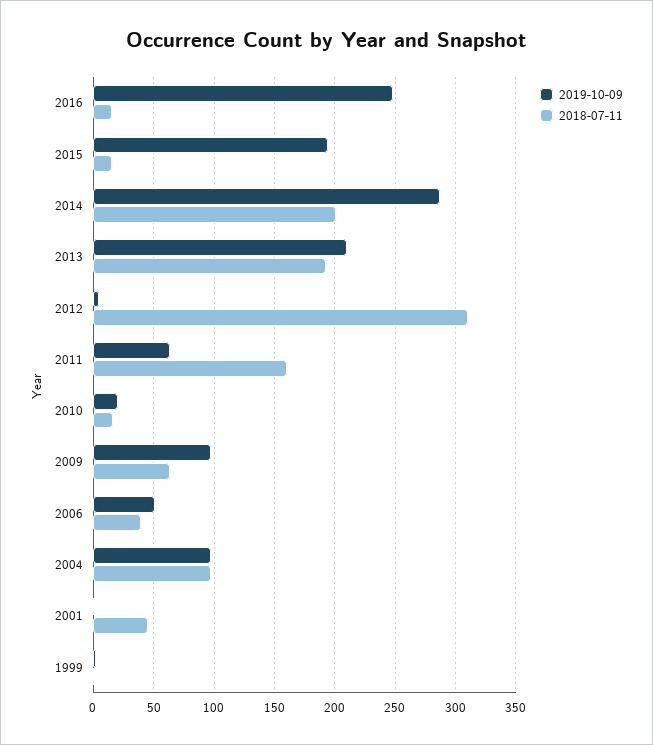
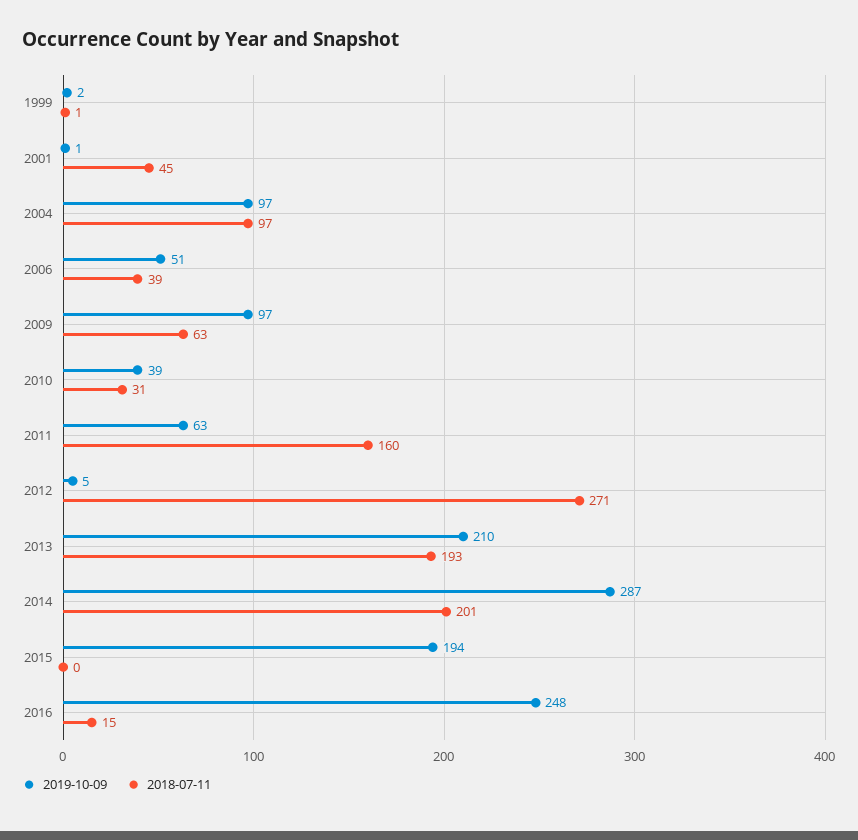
2018-07-11, 2015: 15 -> 0
2018-07-11, 2012: 310 -> 271
2019-10-09, 2010: 20 -> 39
2018-07-11, 2010: 15 -> 31

